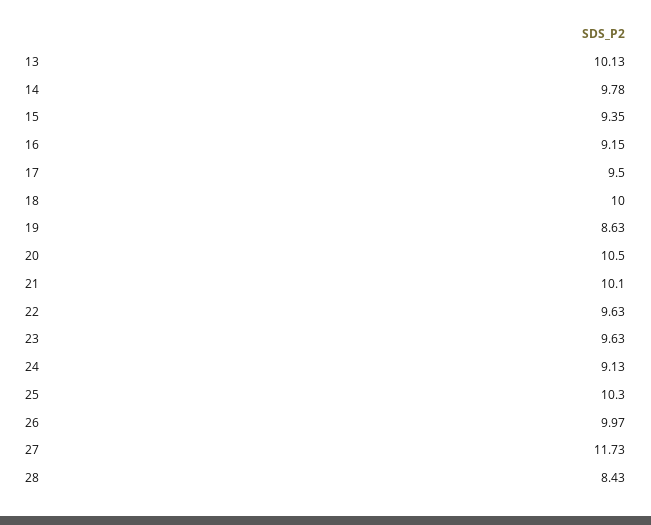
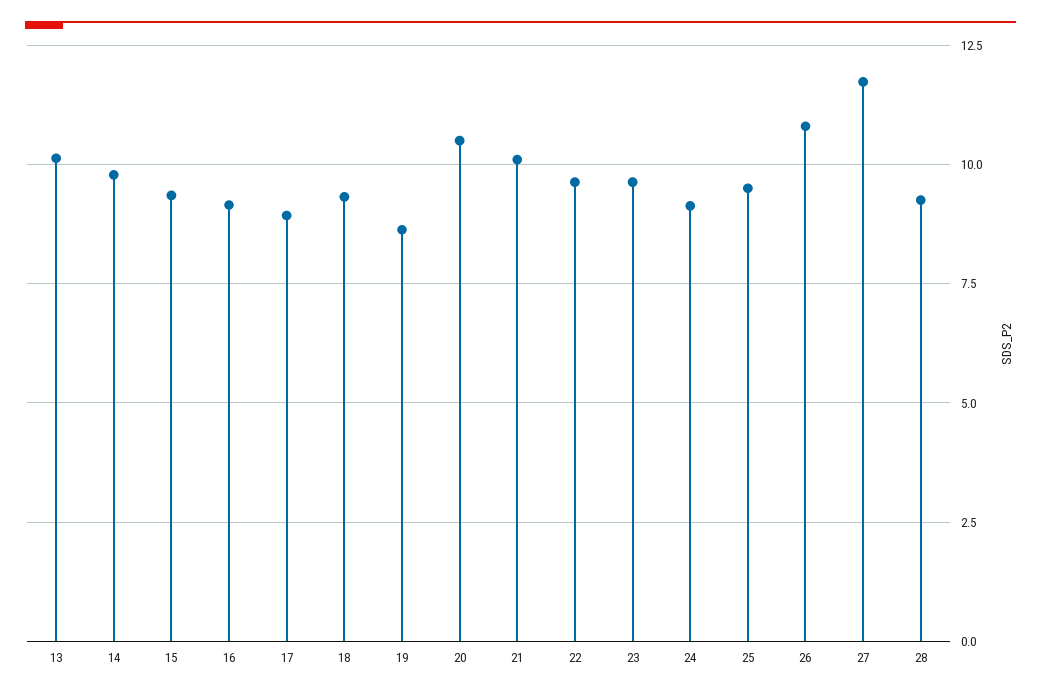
17: 9.5 -> 9
18: 10 -> 9.25
25: 10.3 -> 9.5
26: 9.97 -> 10.75
28: 8.43 -> 9.25

